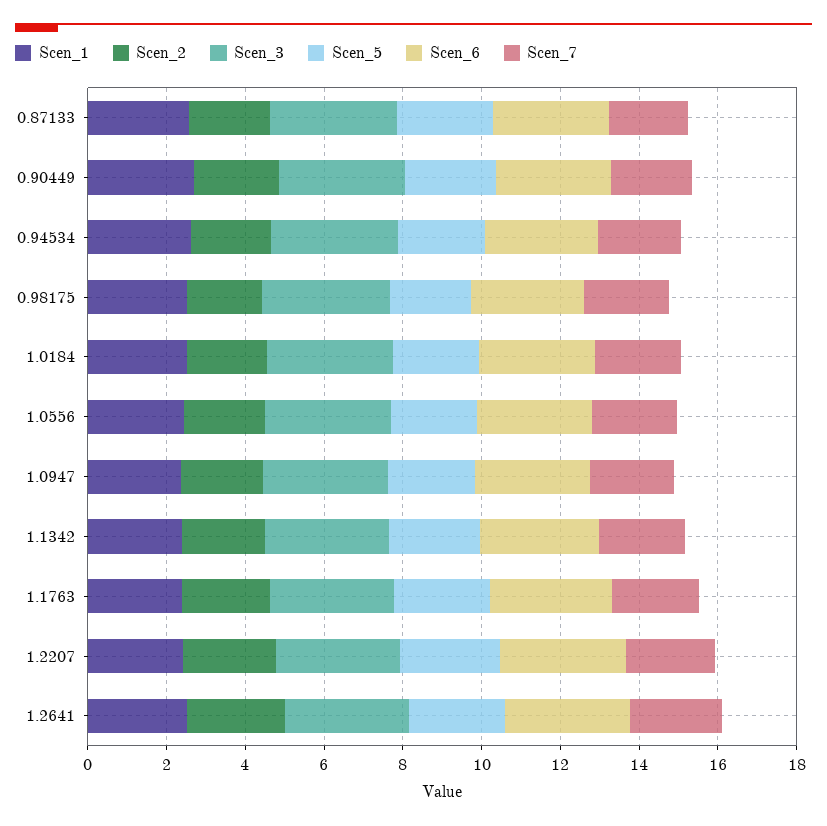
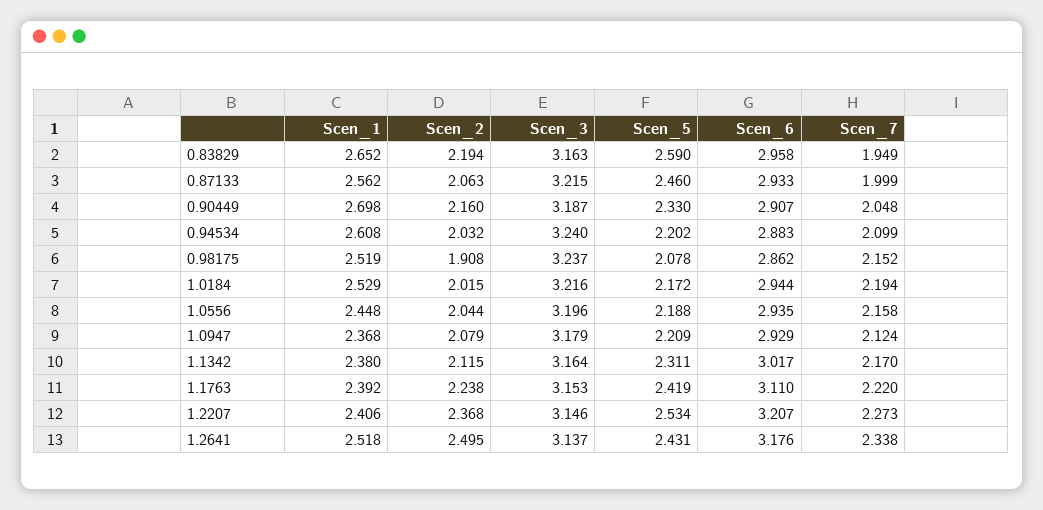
Scen_1, 0.83829: none -> 2.652
Scen_2, 0.83829: none -> 2.194
Scen_3, 0.83829: none -> 3.163
Scen_5, 0.83829: none -> 2.59
Scen_6, 0.83829: none -> 2.958
Scen_7, 0.83829: none -> 1.949

